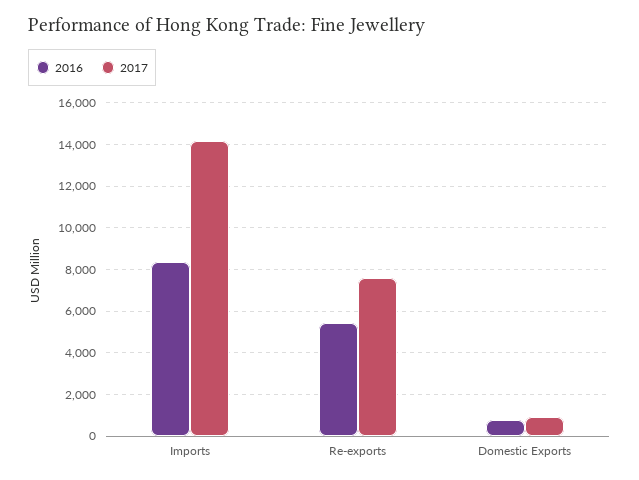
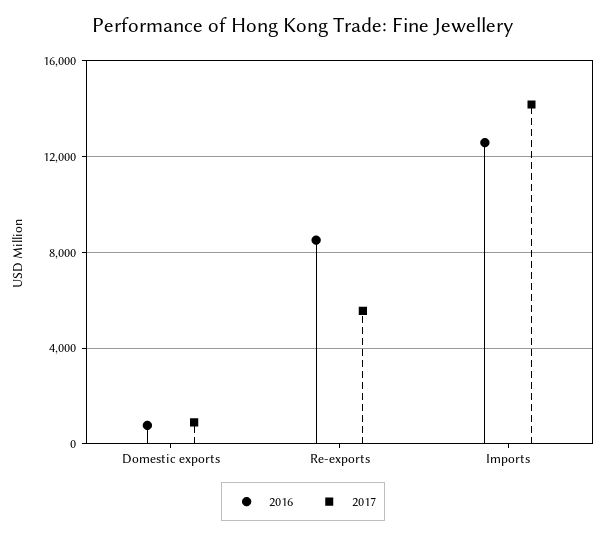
2016, Imports: 8500 -> 12500
2016, Re-exports: 5500 -> 8500
2017, Re-exports: 7500 -> 5500

